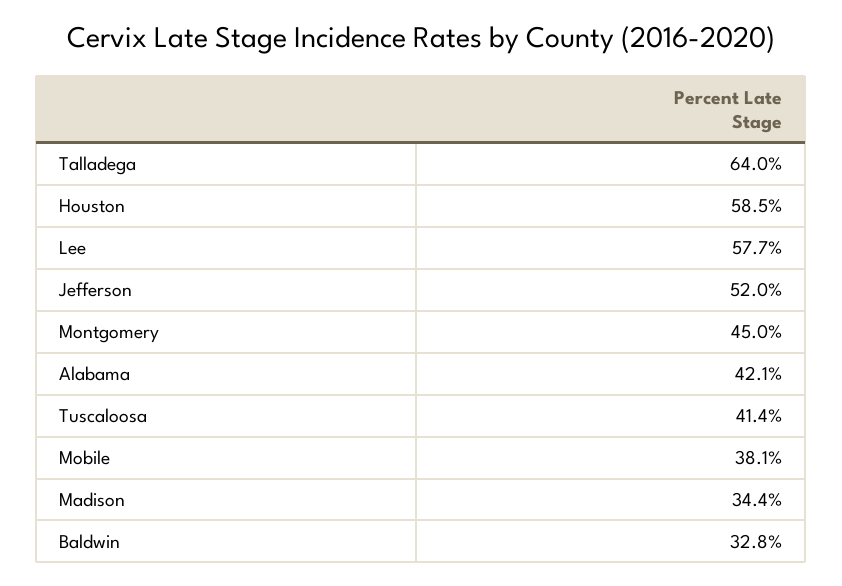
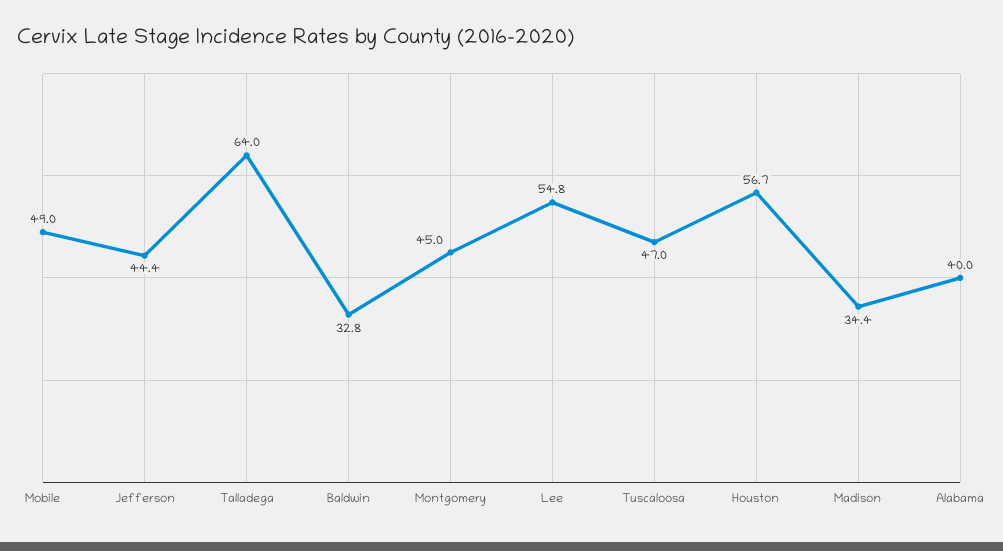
Houston: 58.5 -> 56.7
Lee: 57.7 -> 54.8
Jefferson: 52 -> 44.4
Alabama: 42.1 -> 40
Tuscaloosa: 41.4 -> 47
Mobile: 38.1 -> 49

